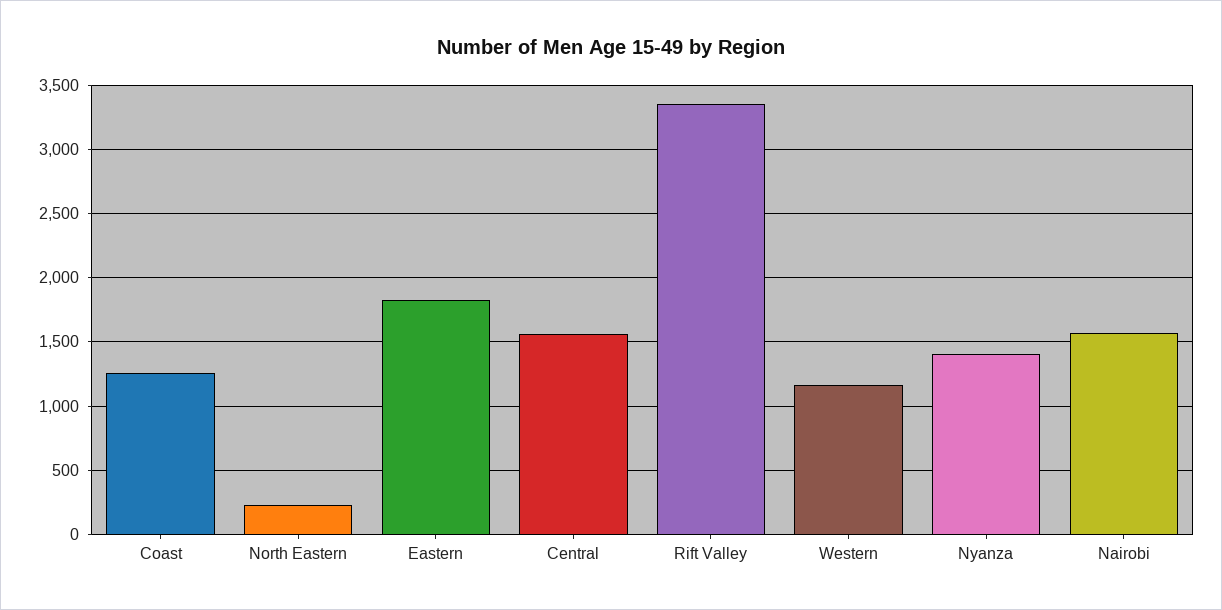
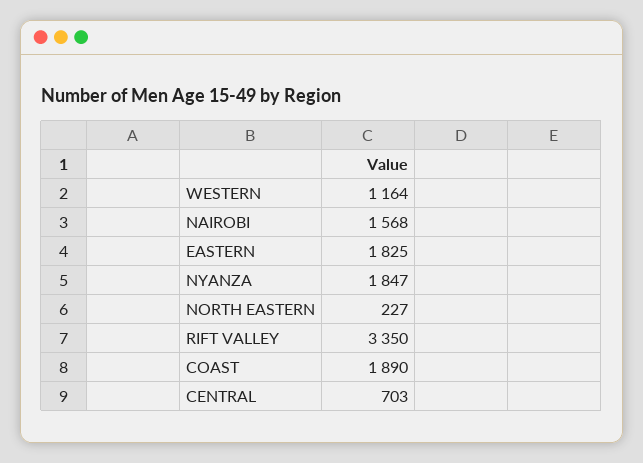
Coast: 1250 -> 1890
Central: 1550 -> 703
Nyanza: 1400 -> 1847

